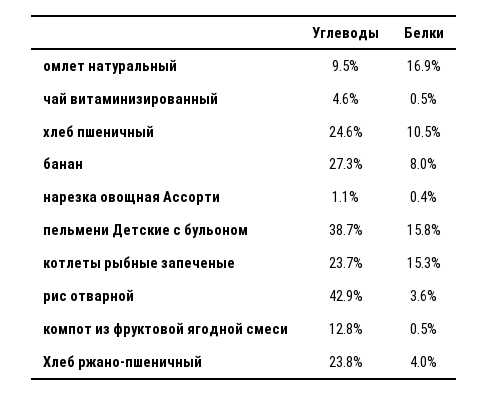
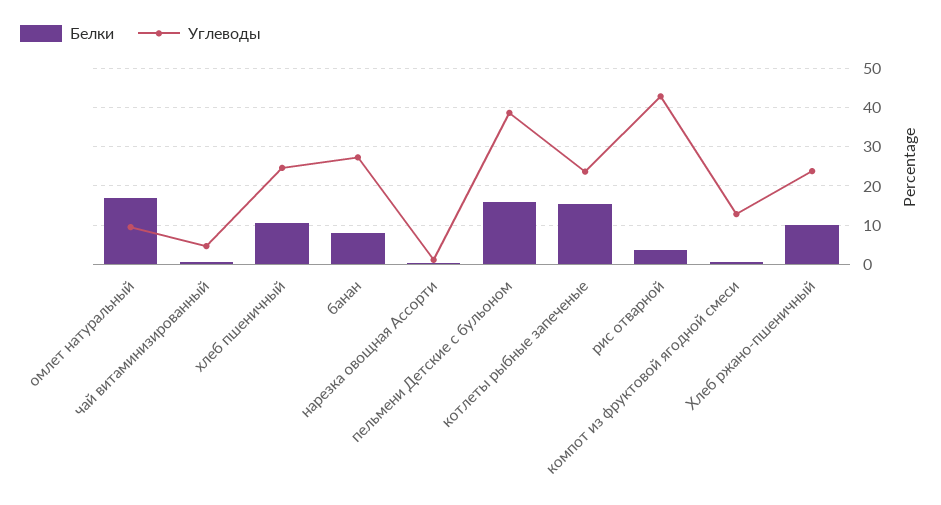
Белки, Хлеб ржано-пшеничный: 4 -> 10

